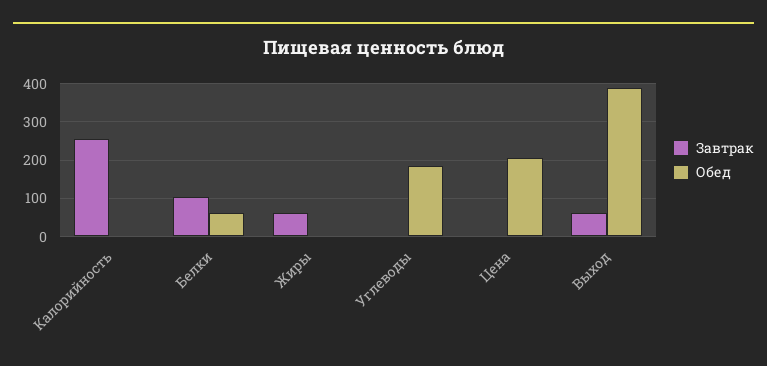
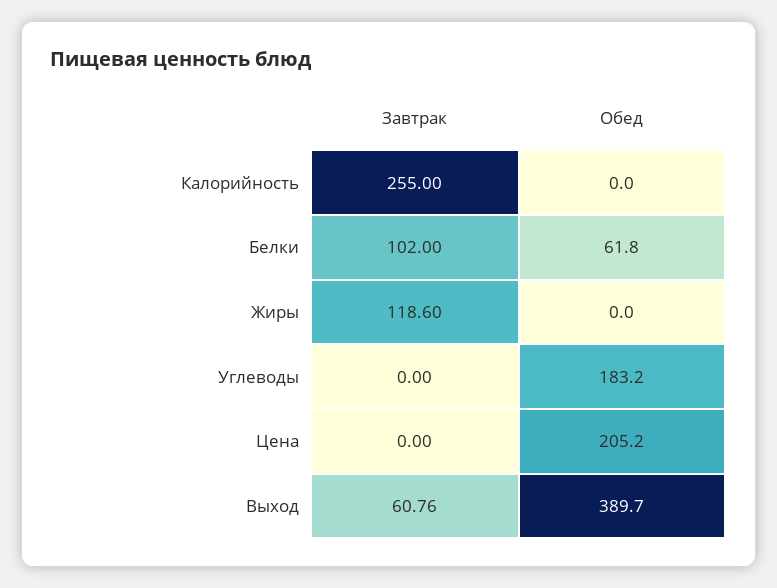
Завтрак, Жиры: 60 -> 118.6

